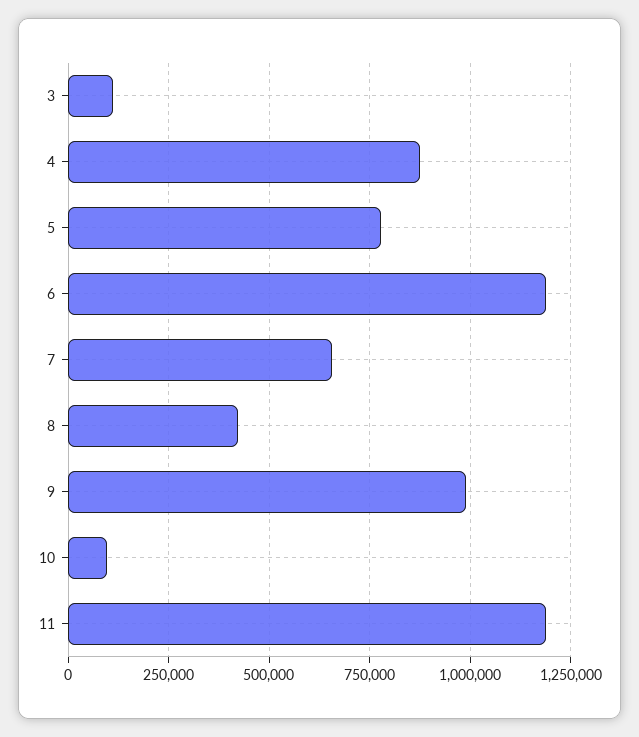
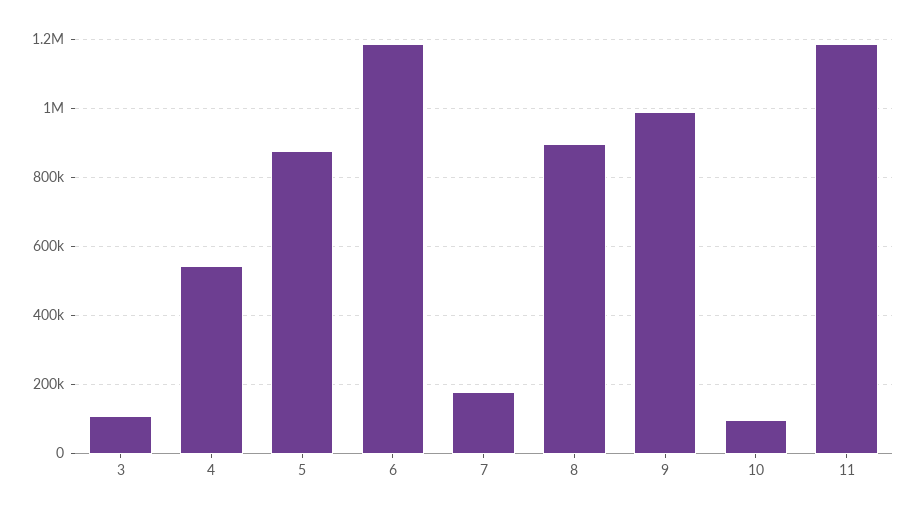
4: 875000 -> 540000
5: 775000 -> 880000
7: 650000 -> 180000
8: 425000 -> 900000

